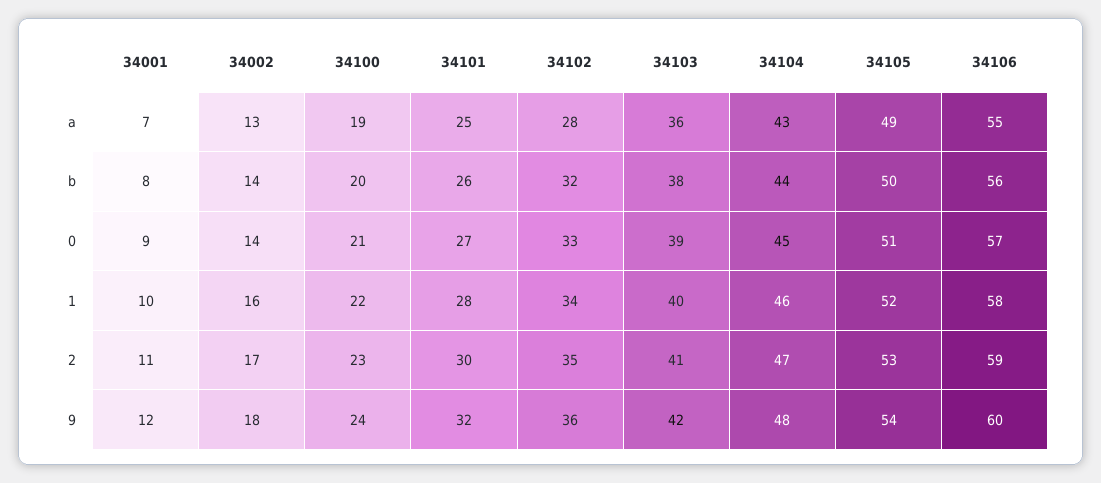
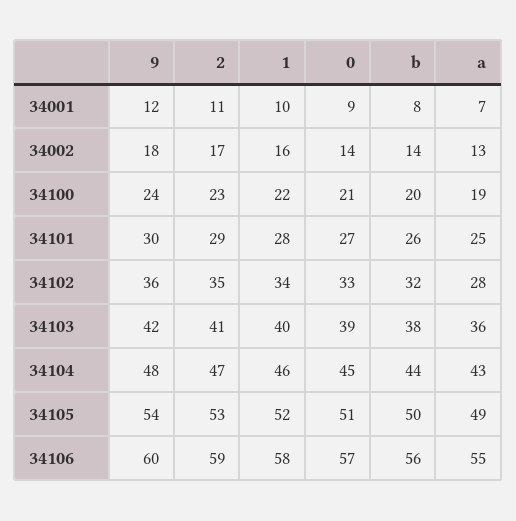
34101, 2: 30 -> 29
34101, 9: 32 -> 30

